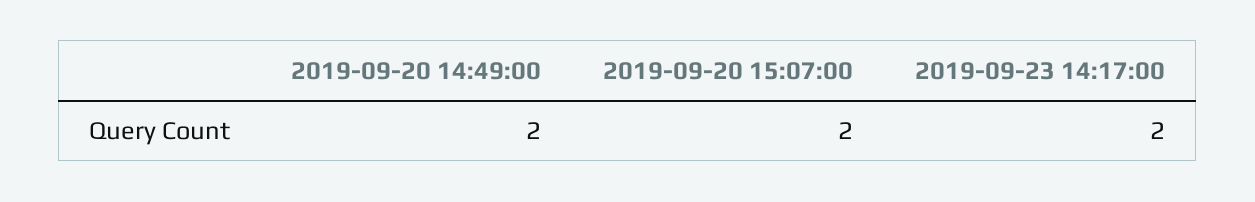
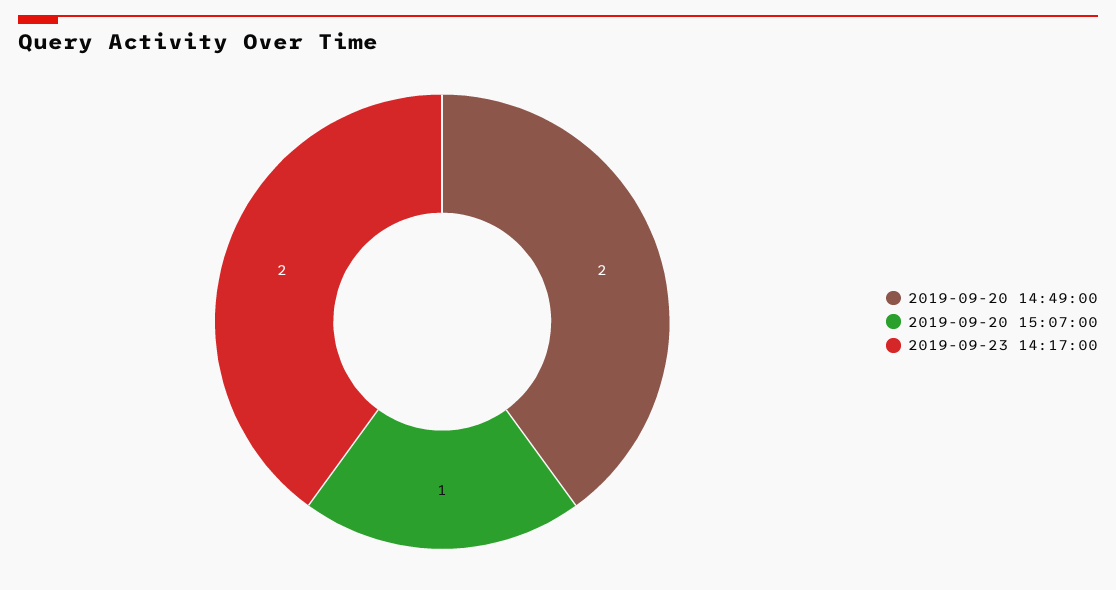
2019-09-20 15:07:00: 2 -> 1

